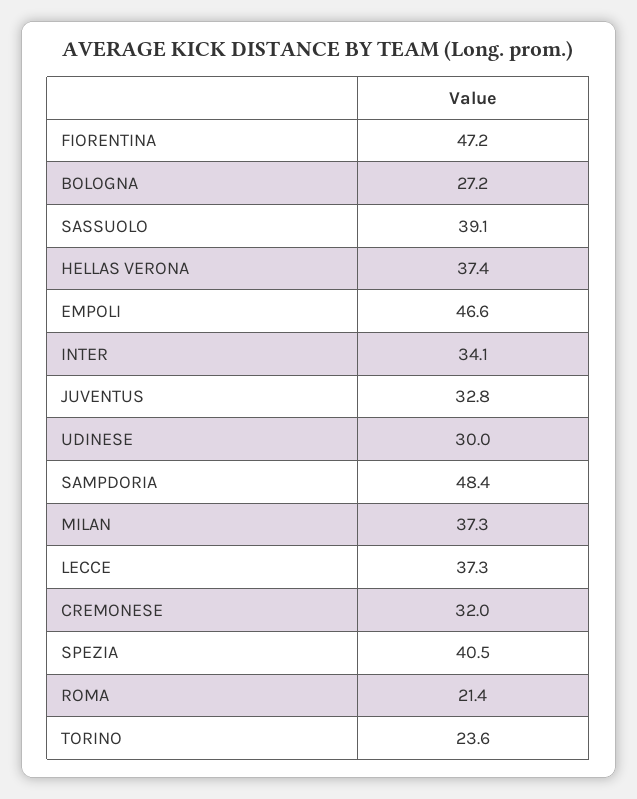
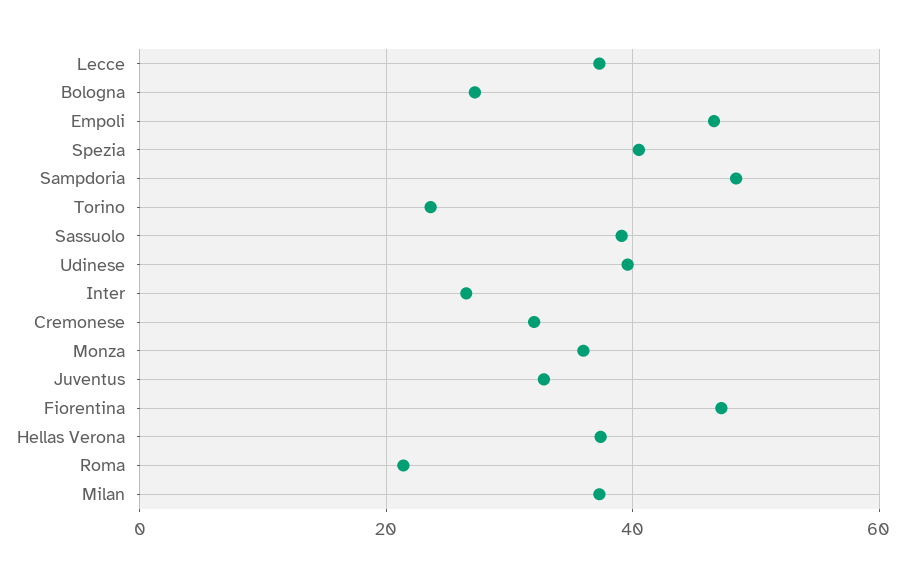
INTER: 34.1 -> 26
UDINESE: 30 -> 40
Monza: none -> 36

